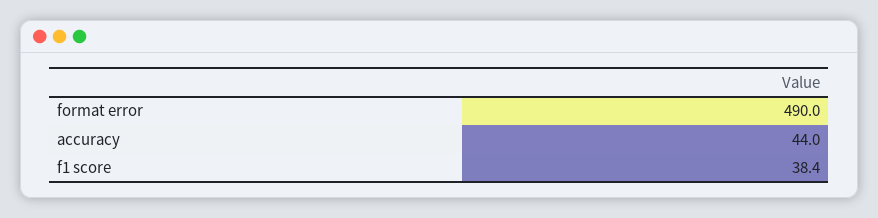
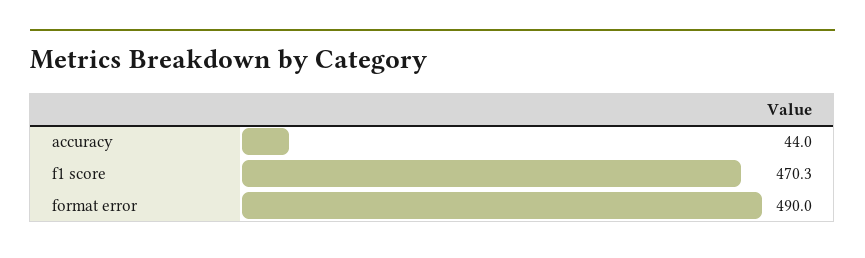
f1 score: 38.4 -> 470.3

